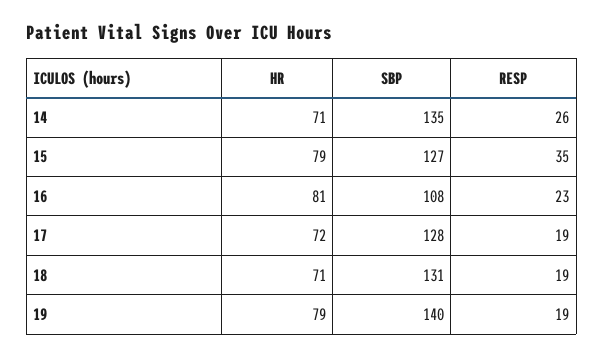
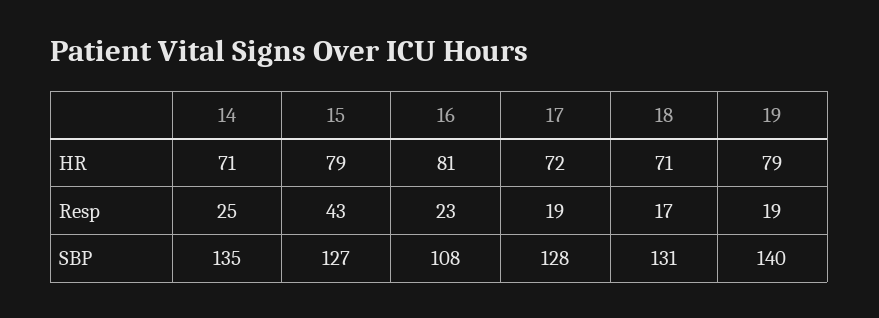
RESP, 14: 26 -> 25
RESP, 15: 35 -> 43
RESP, 18: 19 -> 17

